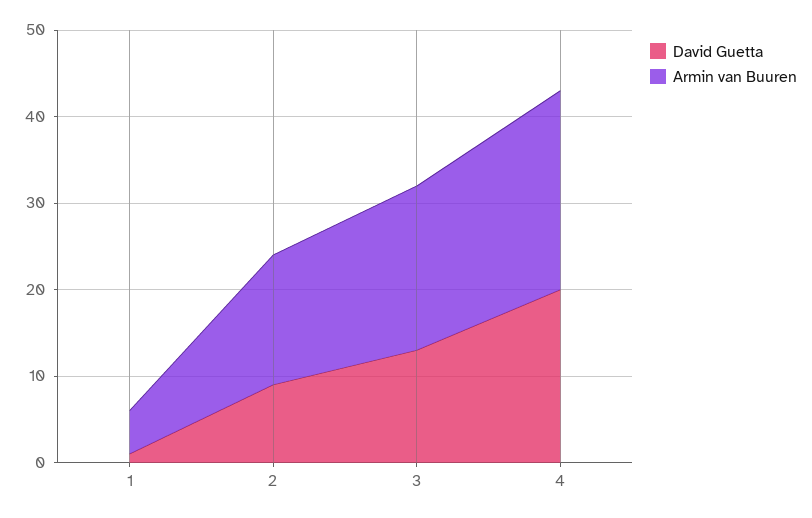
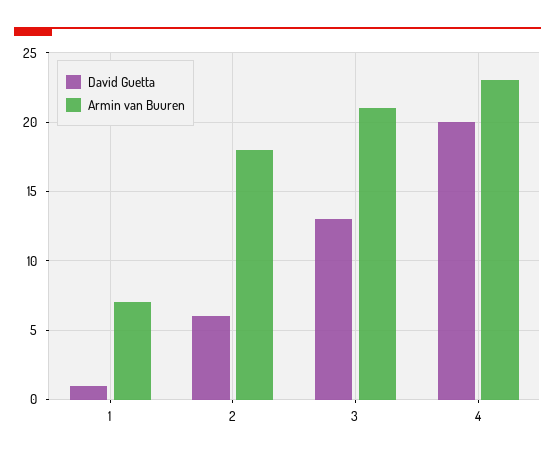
Armin van Buuren, 1: 5 -> 7
David Guetta, 2: 9 -> 6
Armin van Buuren, 2: 15 -> 18
Armin van Buuren, 3: 19 -> 21

